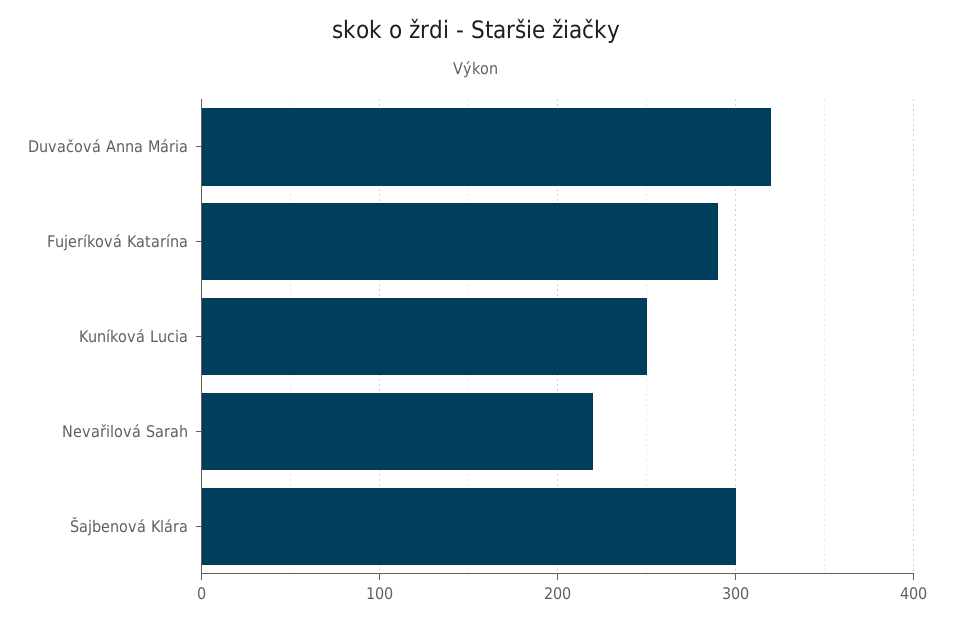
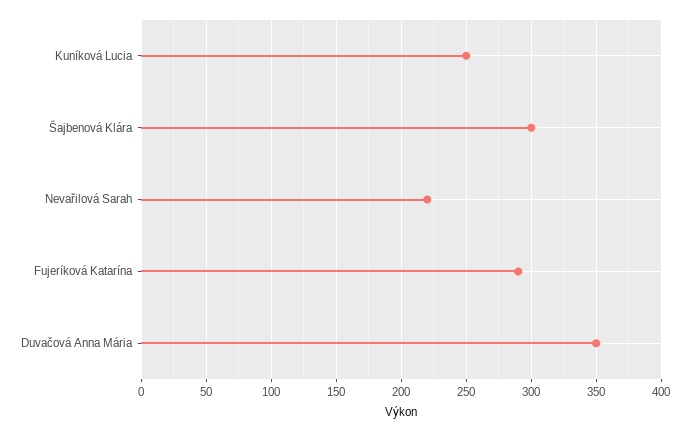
Duvačová Anna Mária: 320 -> 350

